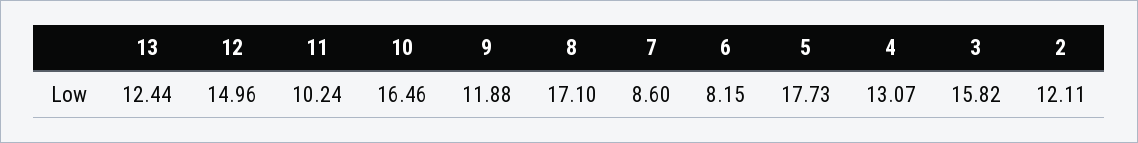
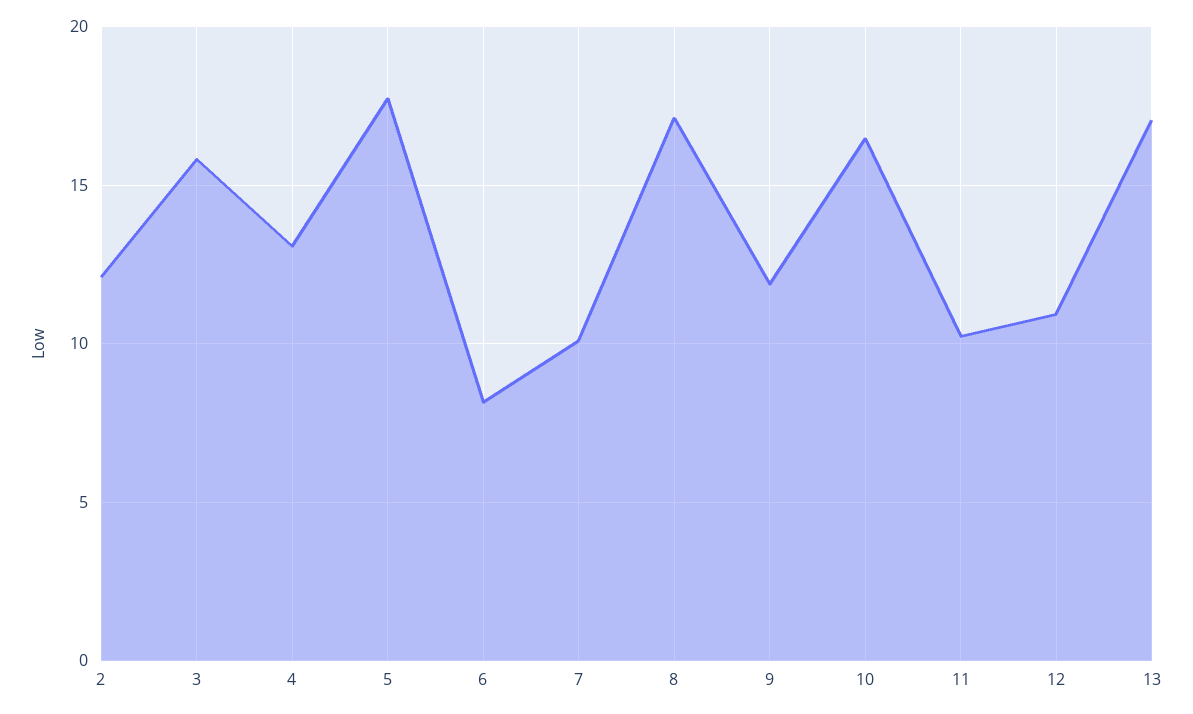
13: 12.44 -> 17
12: 14.96 -> 11
7: 8.6 -> 10

